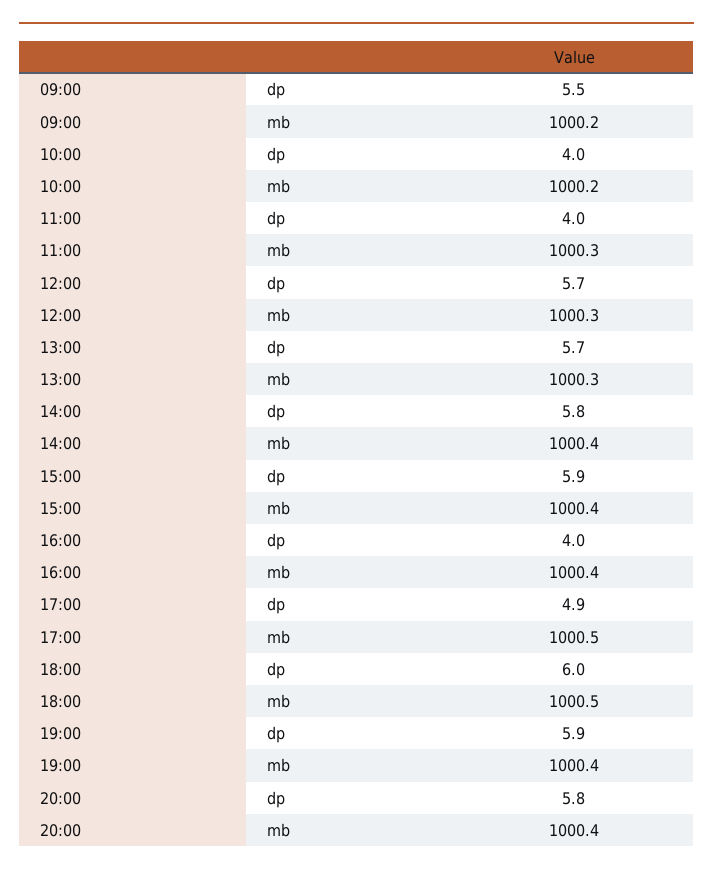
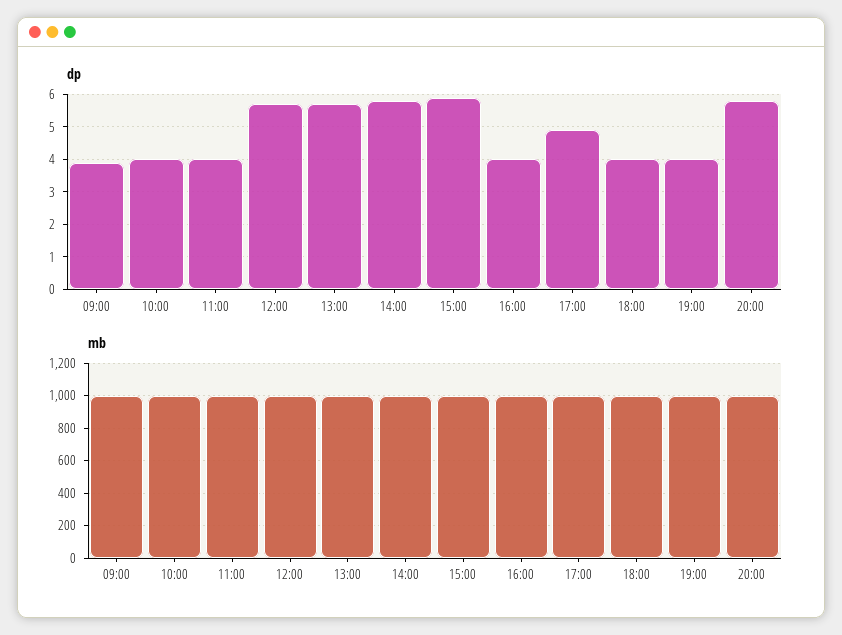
dp, 09:00: 5.5 -> 4
dp, 18:00: 6 -> 4
dp, 19:00: 5.9 -> 4

